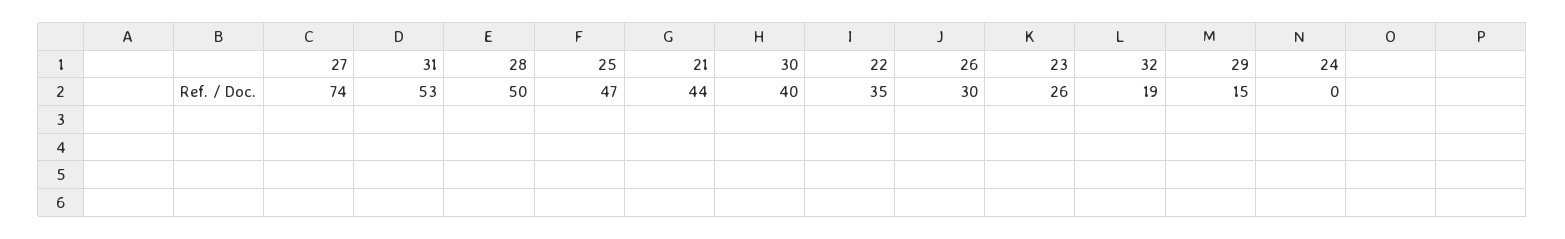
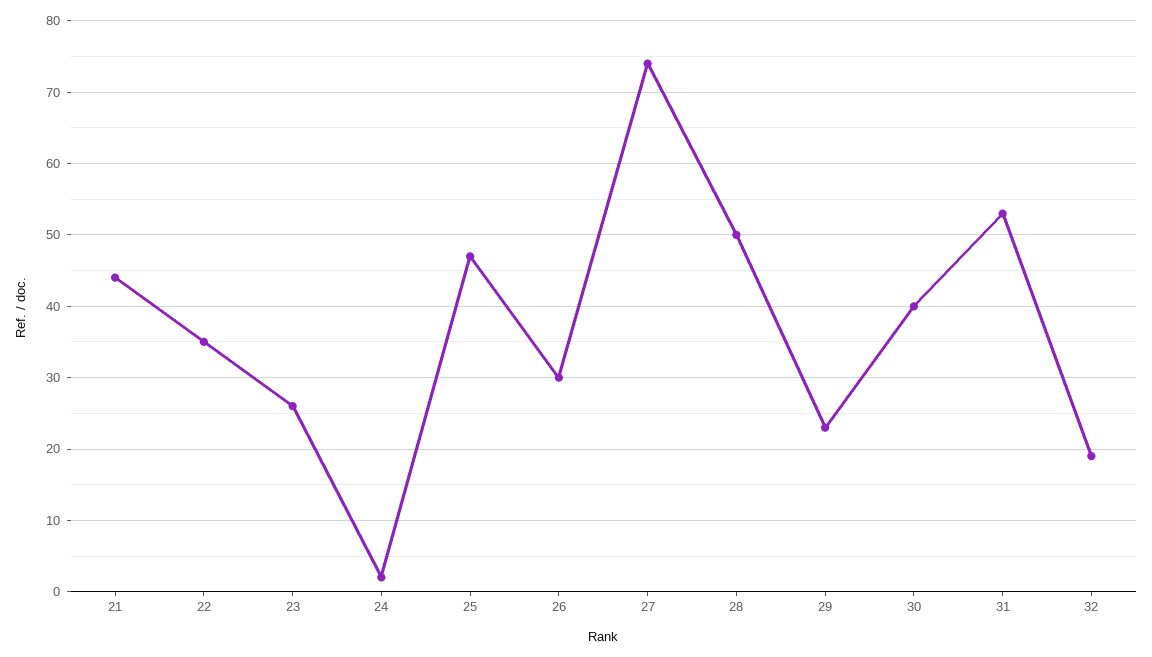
29: 15 -> 23
24: 0 -> 2

